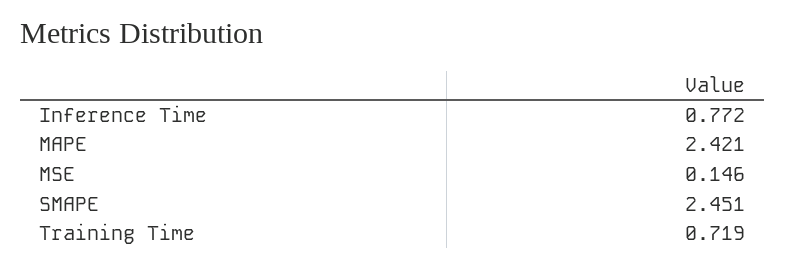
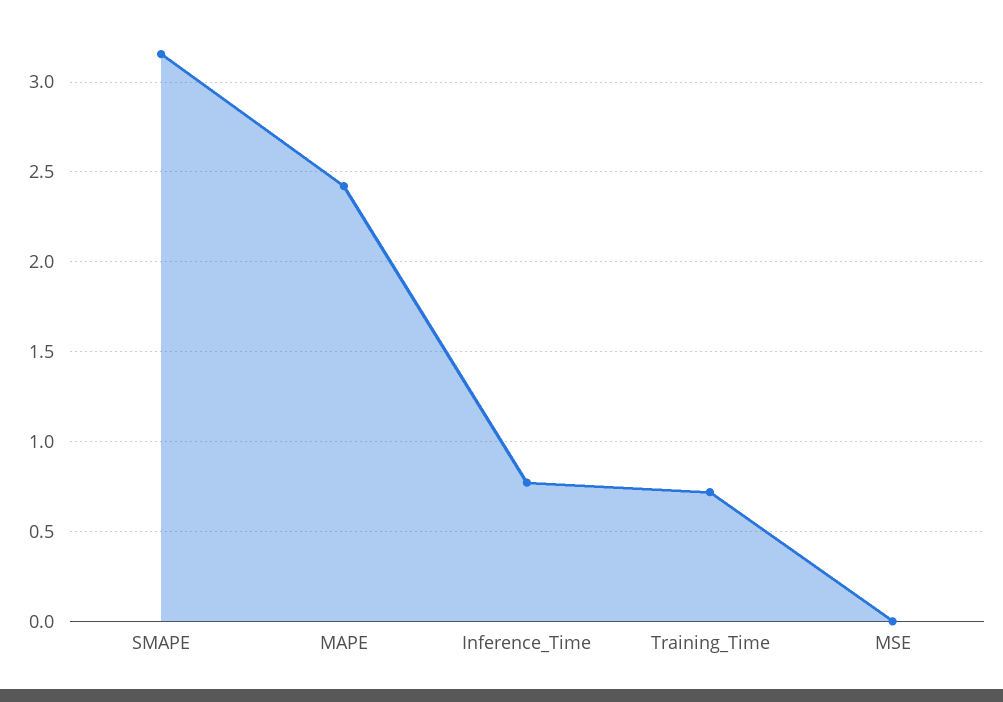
MSE: 0.146 -> 0
SMAPE: 2.451 -> 3.15

